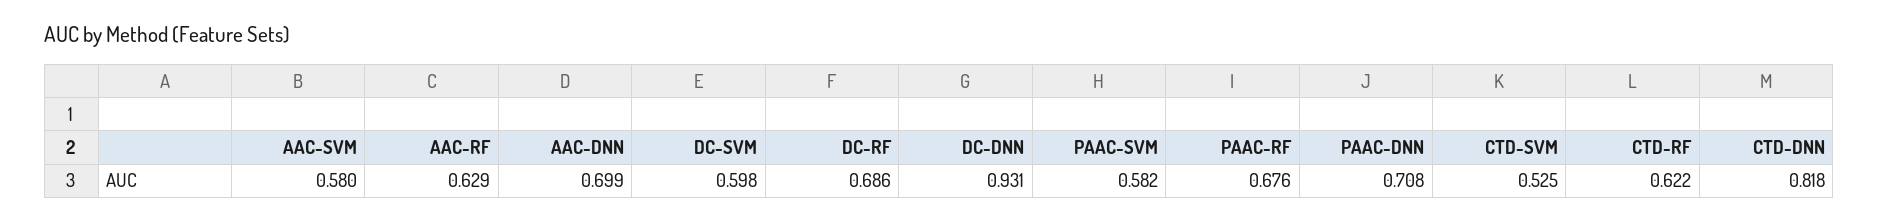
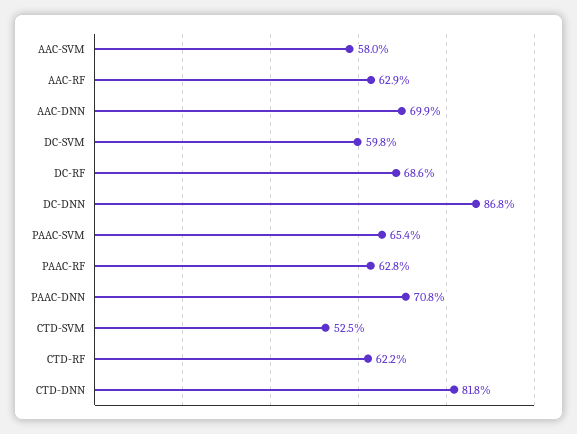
DC-DNN: 0.931 -> 0.868
PAAC-SVM: 0.582 -> 0.654
PAAC-RF: 0.676 -> 0.628

